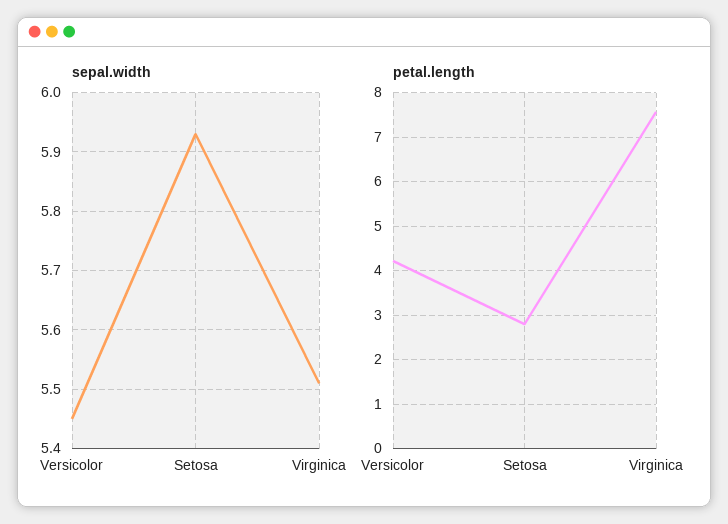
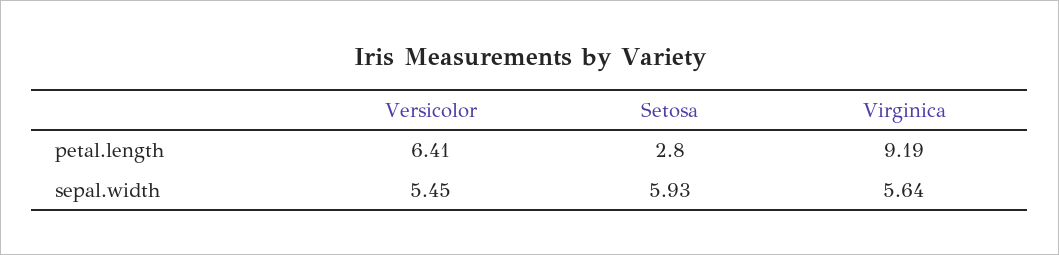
sepal.width, Virginica: 5.5 -> 5.64
petal.length, Versicolor: 4.2 -> 6.41
petal.length, Virginica: 7.6 -> 9.19

